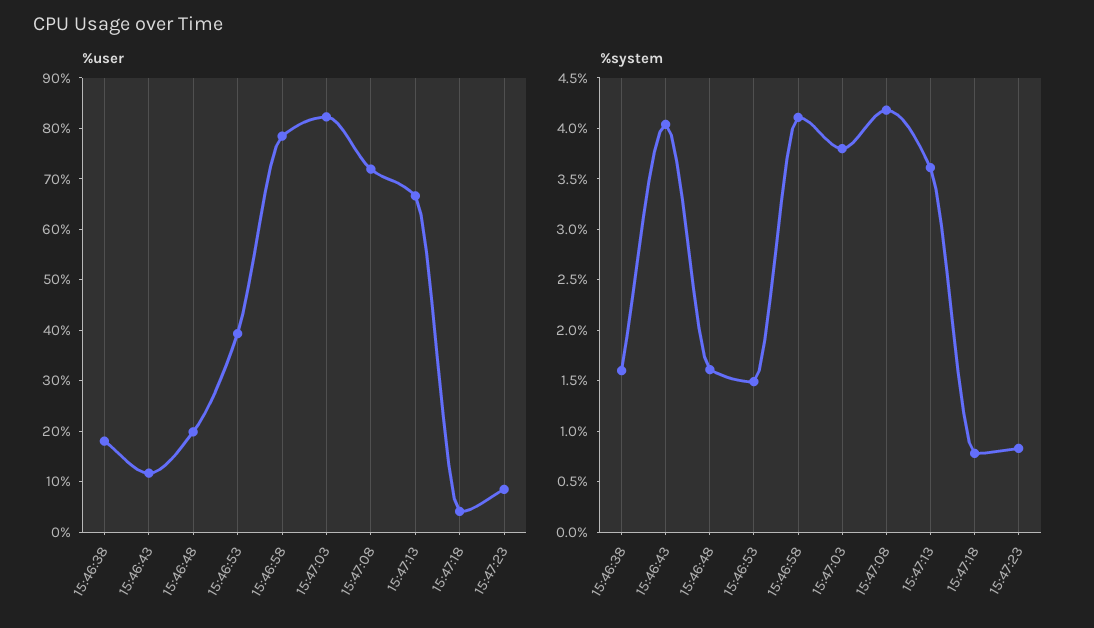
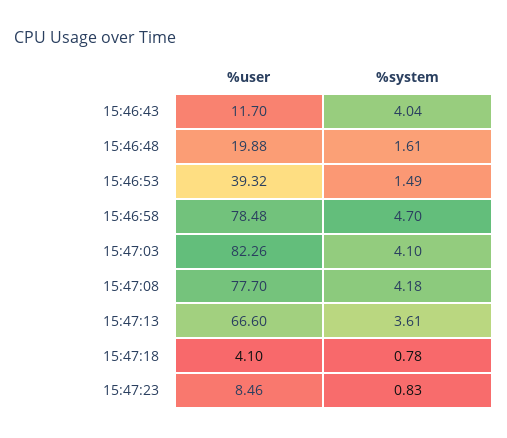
%user, 15:46:38: 18 -> none
%user, 15:47:08: 72 -> 77.7
%system, 15:46:38: 1.6 -> none
%system, 15:46:58: 4.1 -> 4.7
%system, 15:47:03: 3.8 -> 4.1

